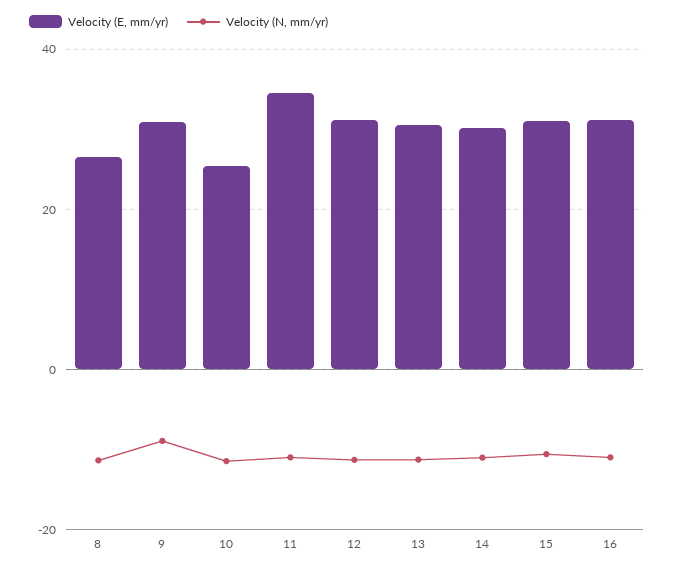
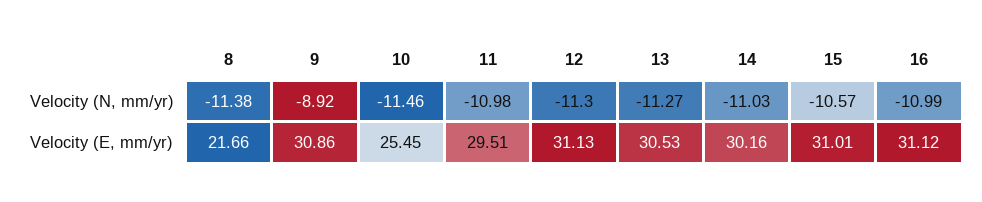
Velocity (E, mm/yr), 8: 26 -> 21.66
Velocity (E, mm/yr), 11: 34 -> 29.51

